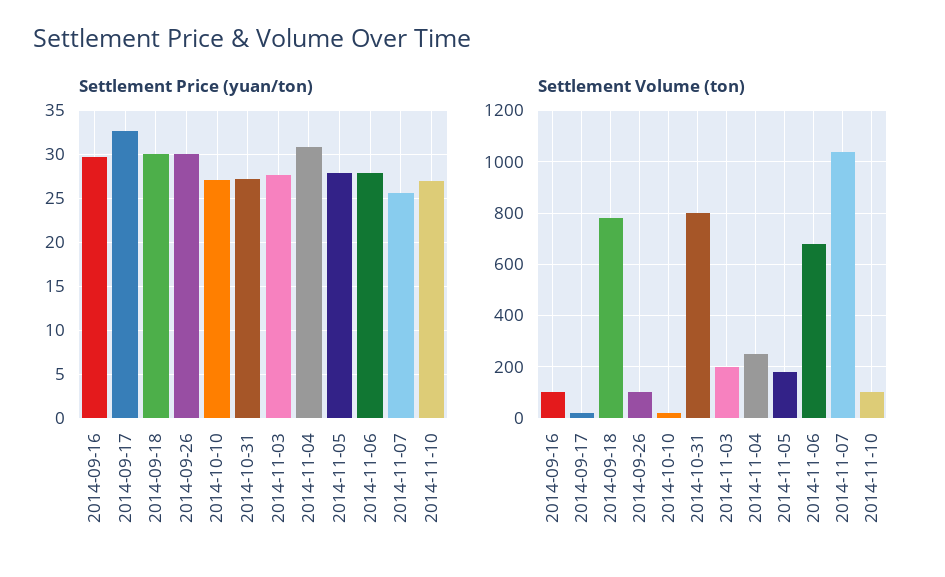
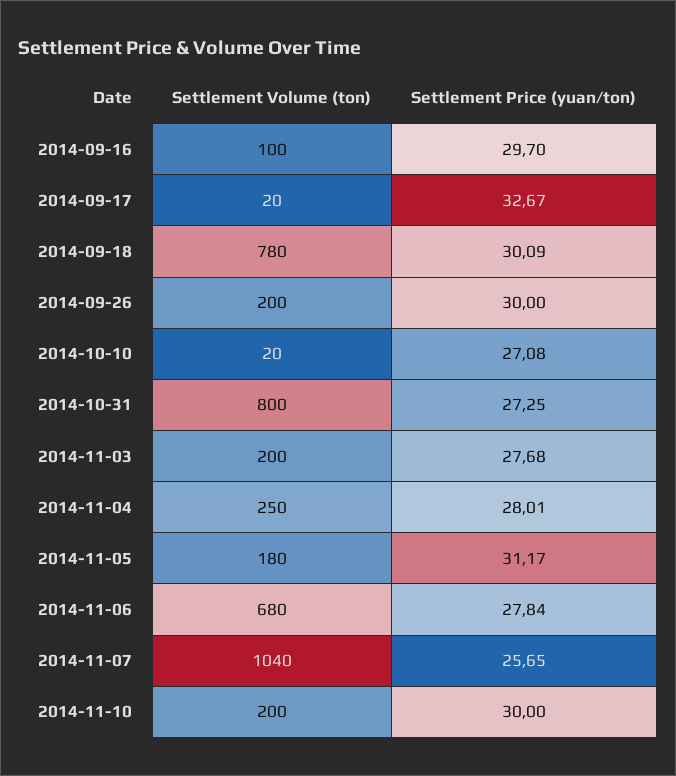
Settlement Price (yuan/ton), 2014-11-04: 31 -> 28.01
Settlement Price (yuan/ton), 2014-11-05: 28 -> 31.17
Settlement Price (yuan/ton), 2014-11-10: 27 -> 30
Settlement Volume (ton), 2014-09-26: 100 -> 200
Settlement Volume (ton), 2014-11-10: 100 -> 200

